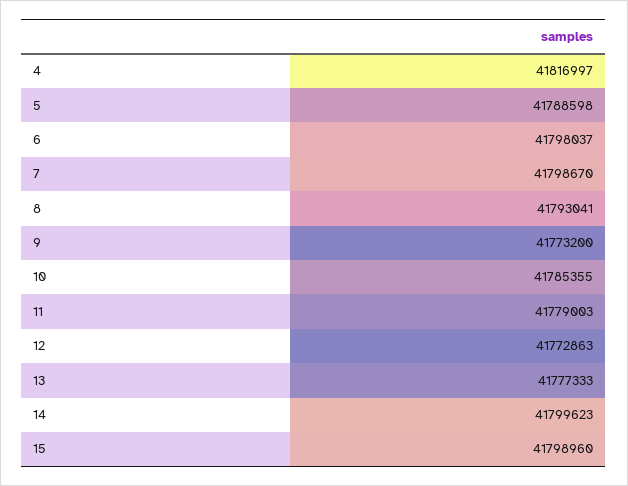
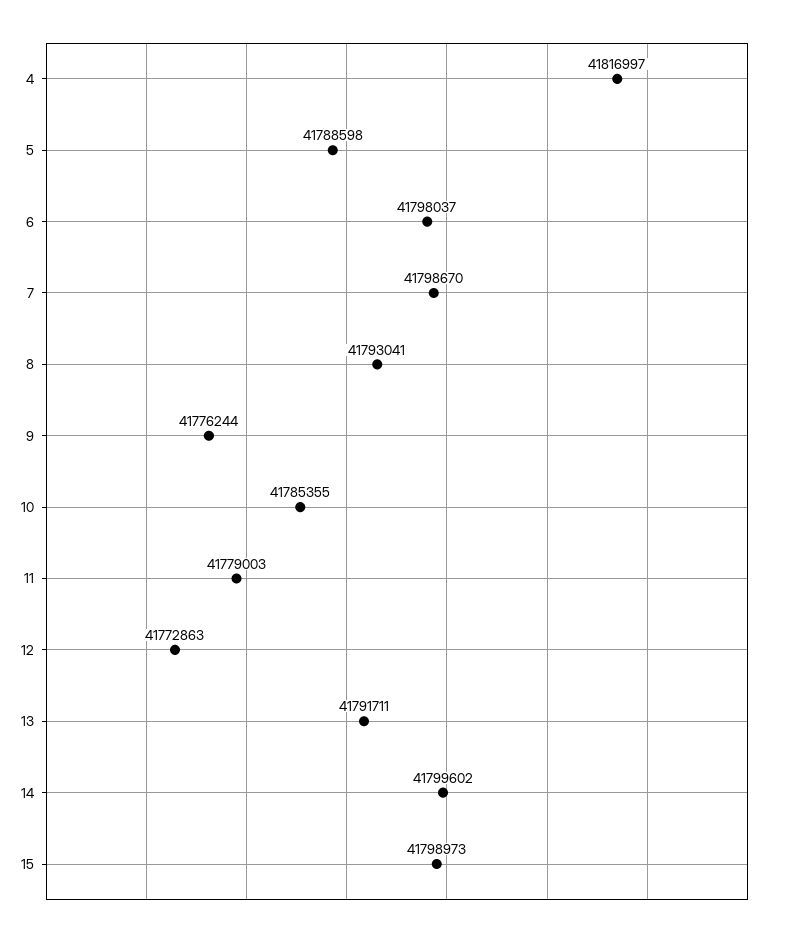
9: 41773200 -> 41776244
13: 41777333 -> 41791711
14: 41799623 -> 41799602
15: 41798960 -> 41798973

